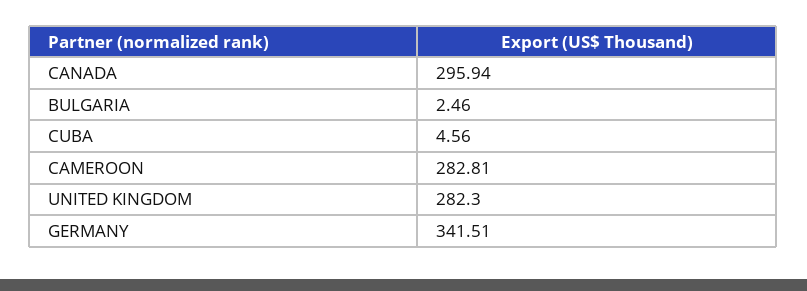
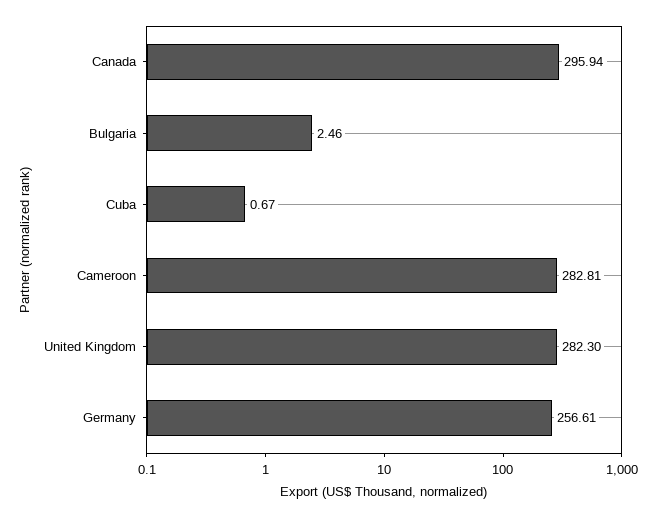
CUBA: 4.56 -> 0.67
GERMANY: 341.51 -> 256.61

